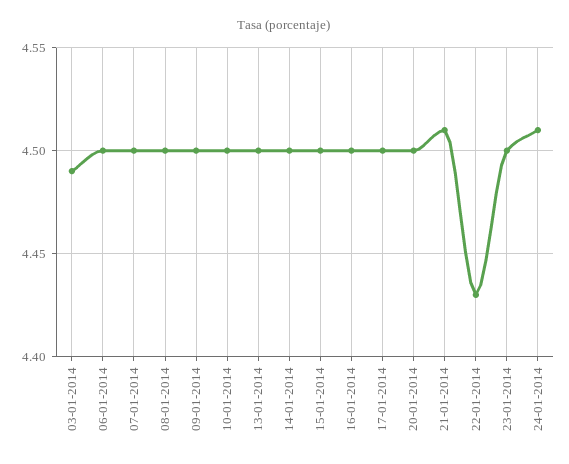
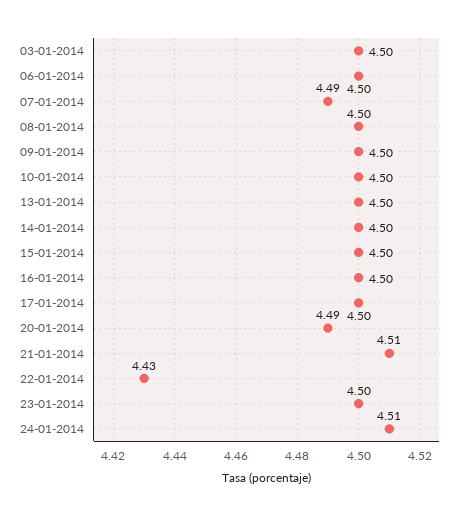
03-01-2014: 4.49 -> 4.5
07-01-2014: 4.5 -> 4.49
20-01-2014: 4.5 -> 4.49

